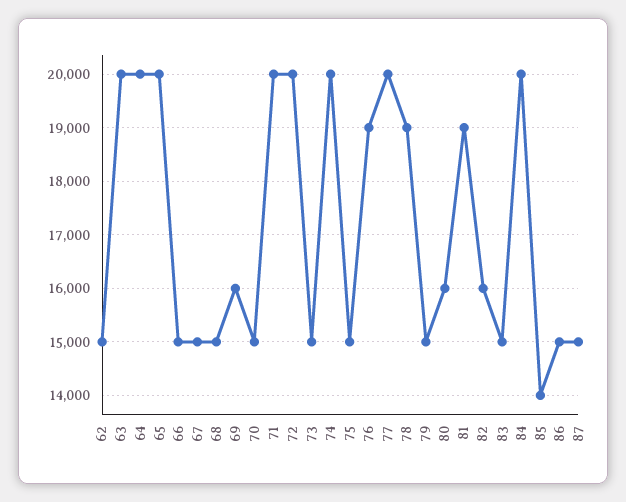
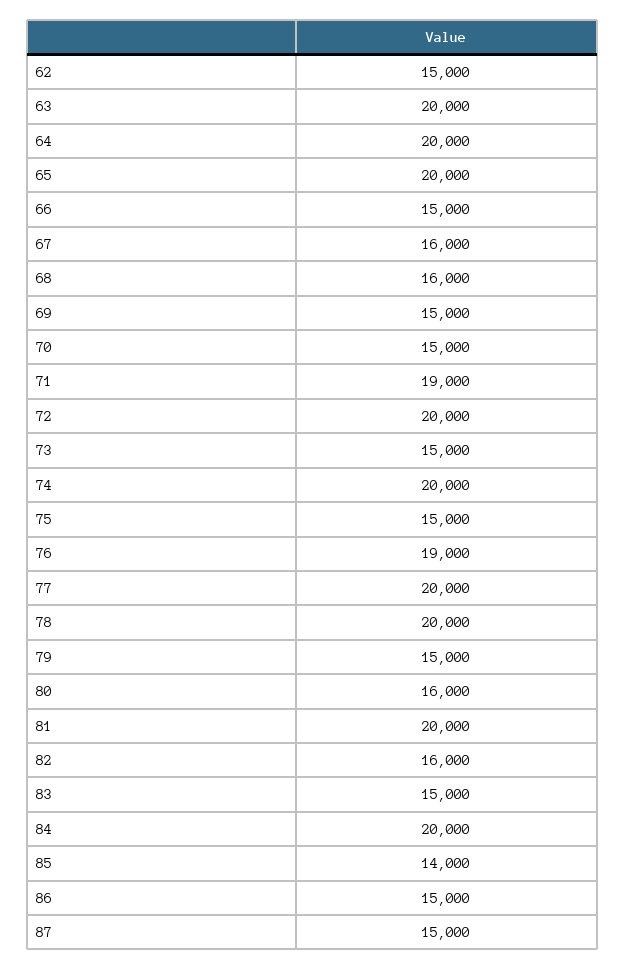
67: 15000 -> 16000
68: 15000 -> 16000
69: 16000 -> 15000
71: 20000 -> 19000
78: 19000 -> 20000
81: 19000 -> 20000

